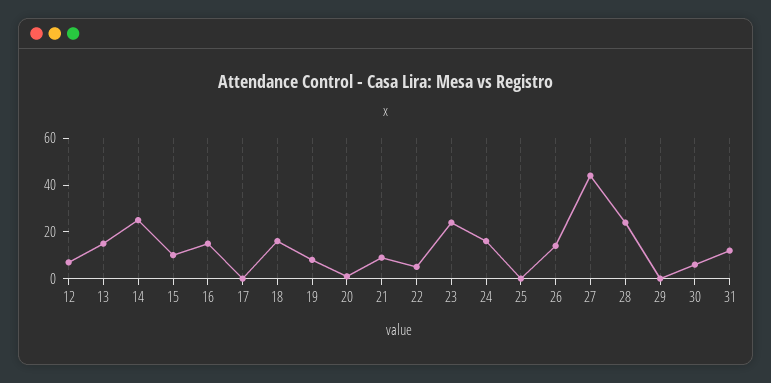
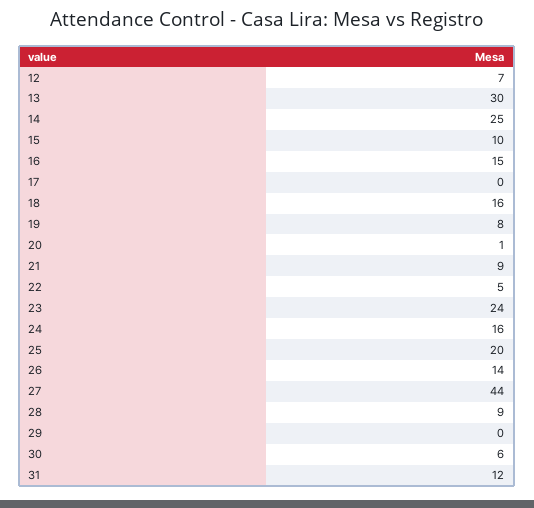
13: 15 -> 30
25: 0 -> 20
28: 25 -> 9

